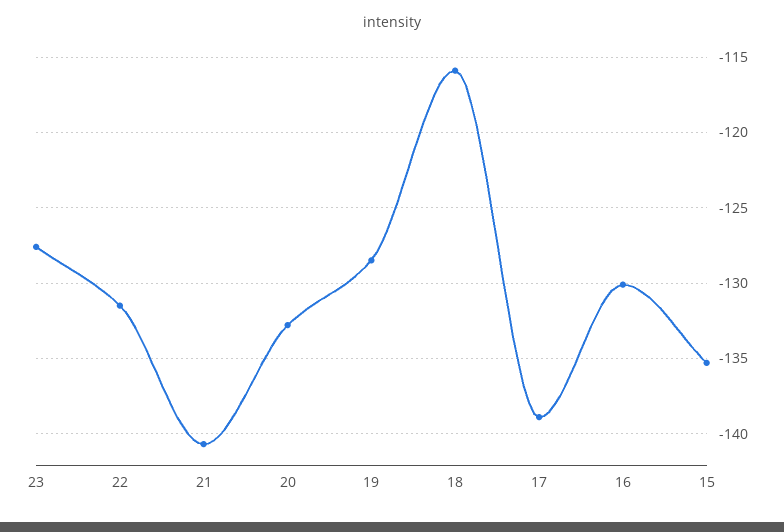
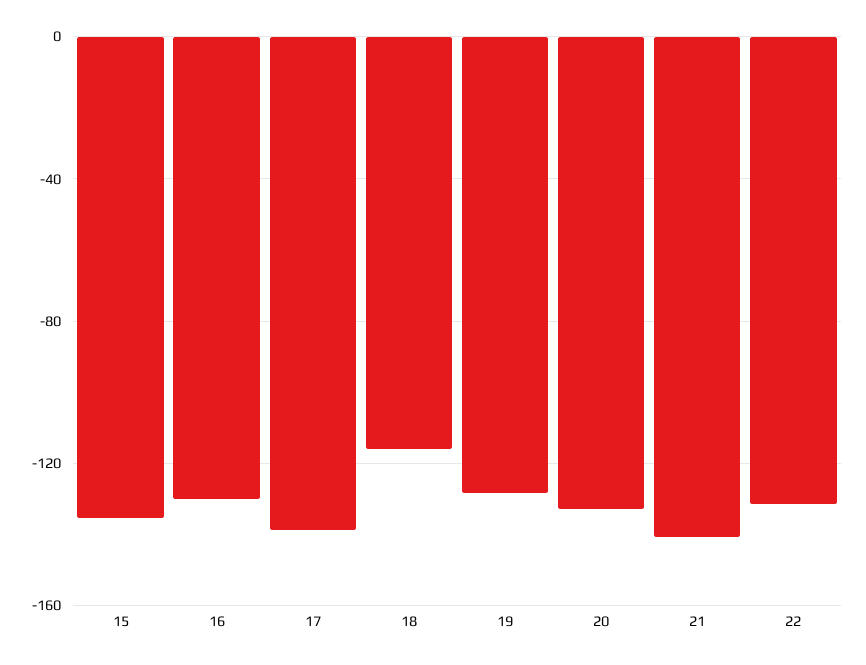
23: -127.5 -> none

